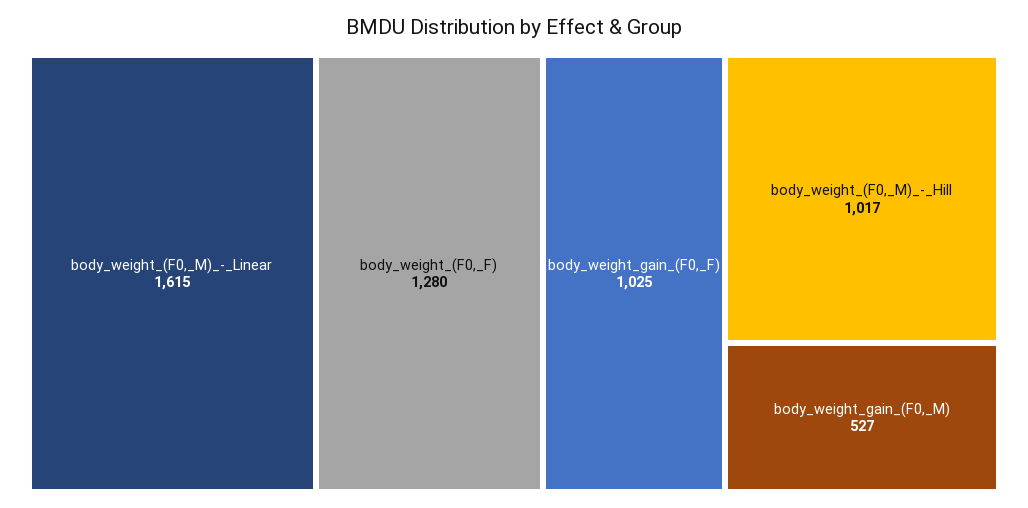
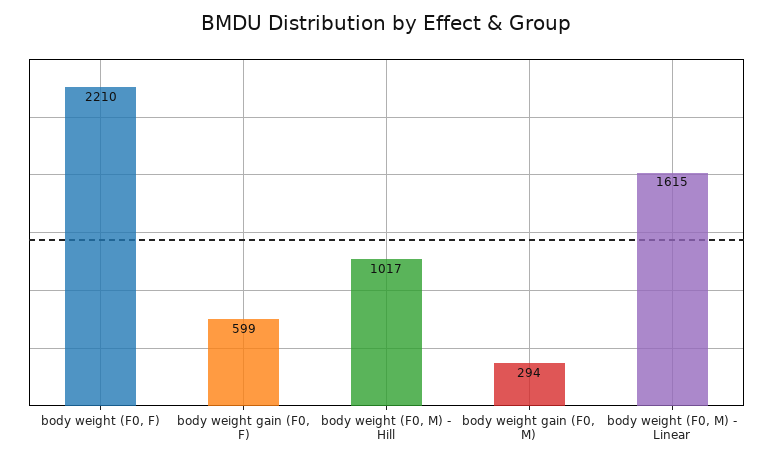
body_weight_(F0,_F): 1280 -> 2210
body_weight_gain_(F0,_F): 1025 -> 599
body_weight_gain_(F0,_M): 527 -> 294

